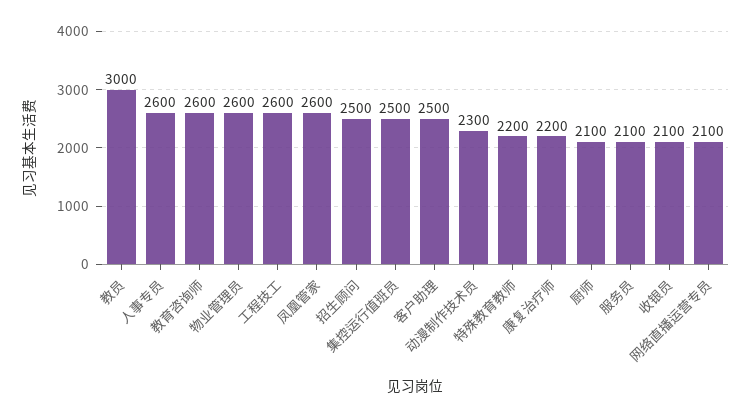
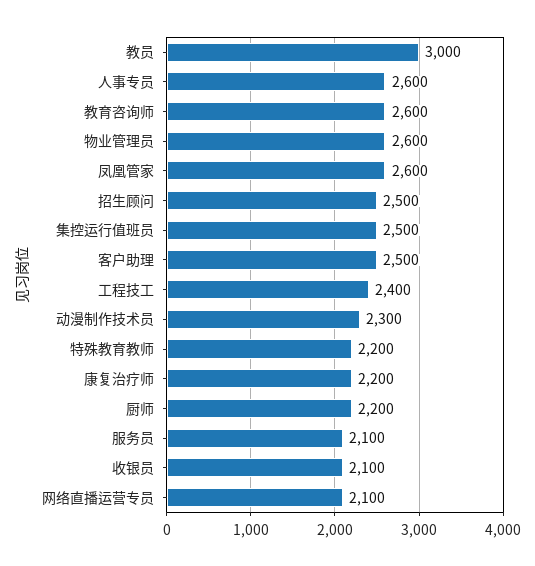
工程技工: 2600 -> 2400
厨师: 2100 -> 2200

